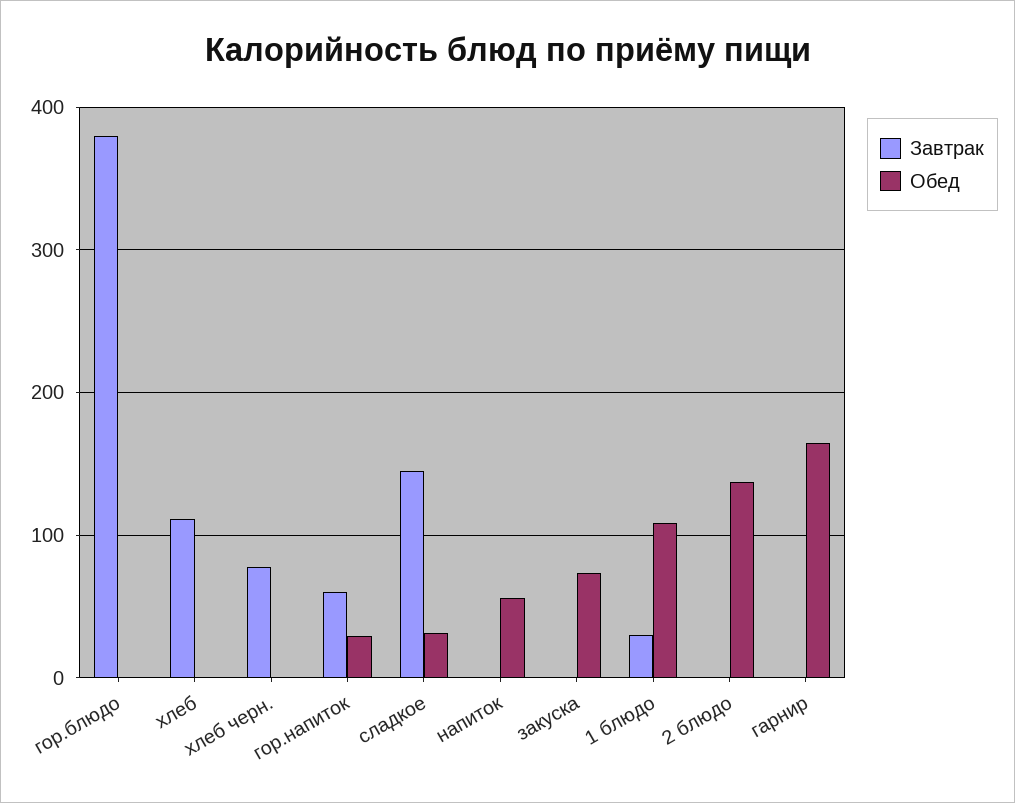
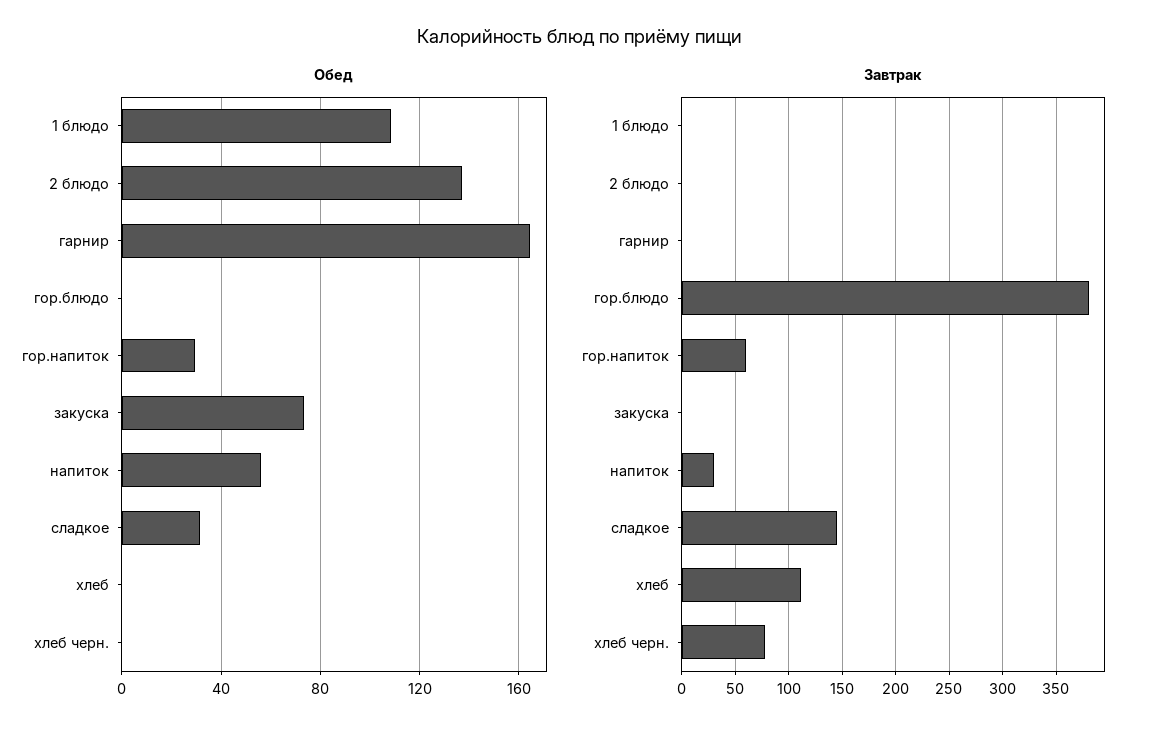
Завтрак, напиток: 0 -> 30
Завтрак, 1 блюдо: 30 -> 0

